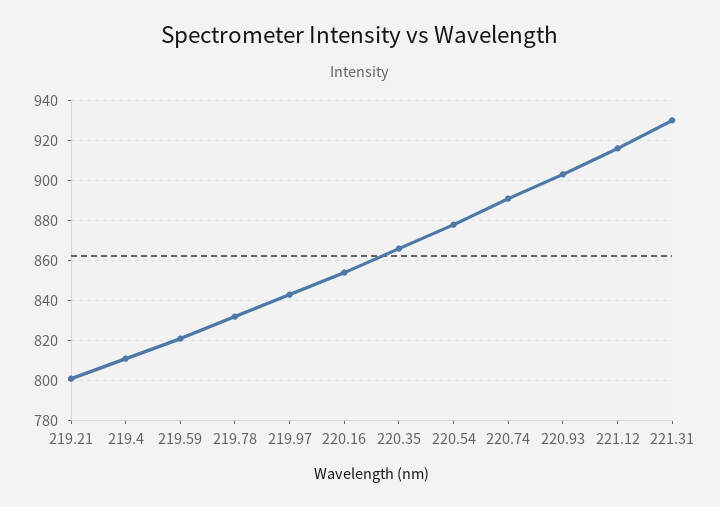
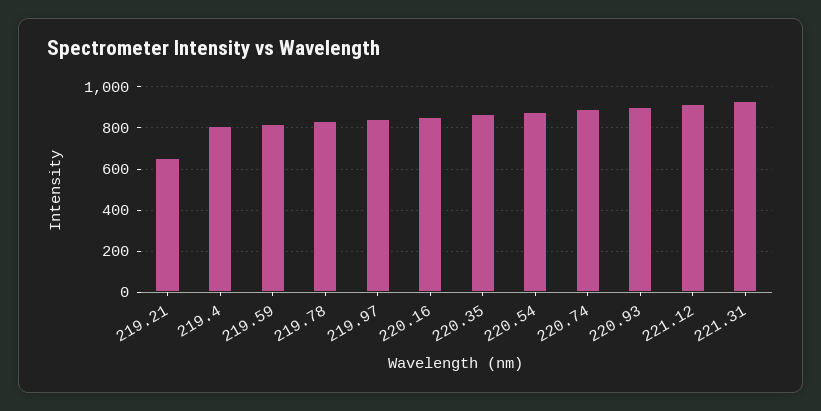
219.21: 800 -> 650

